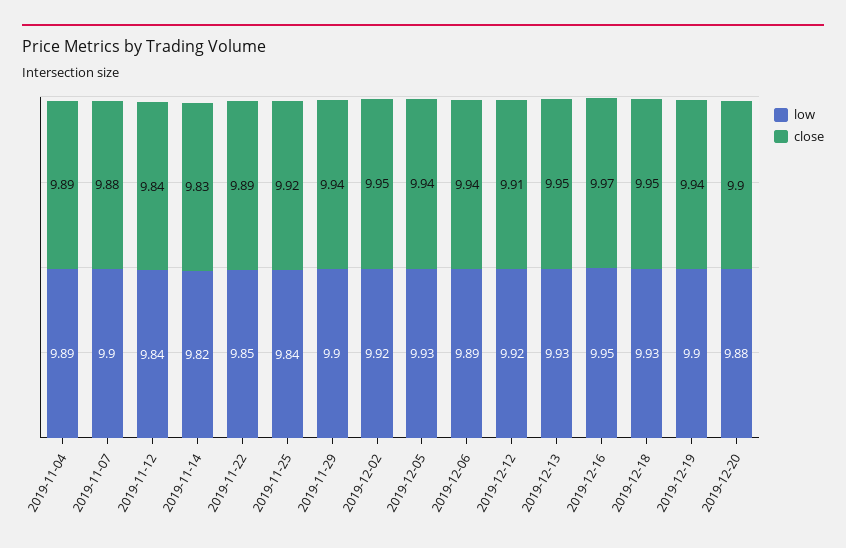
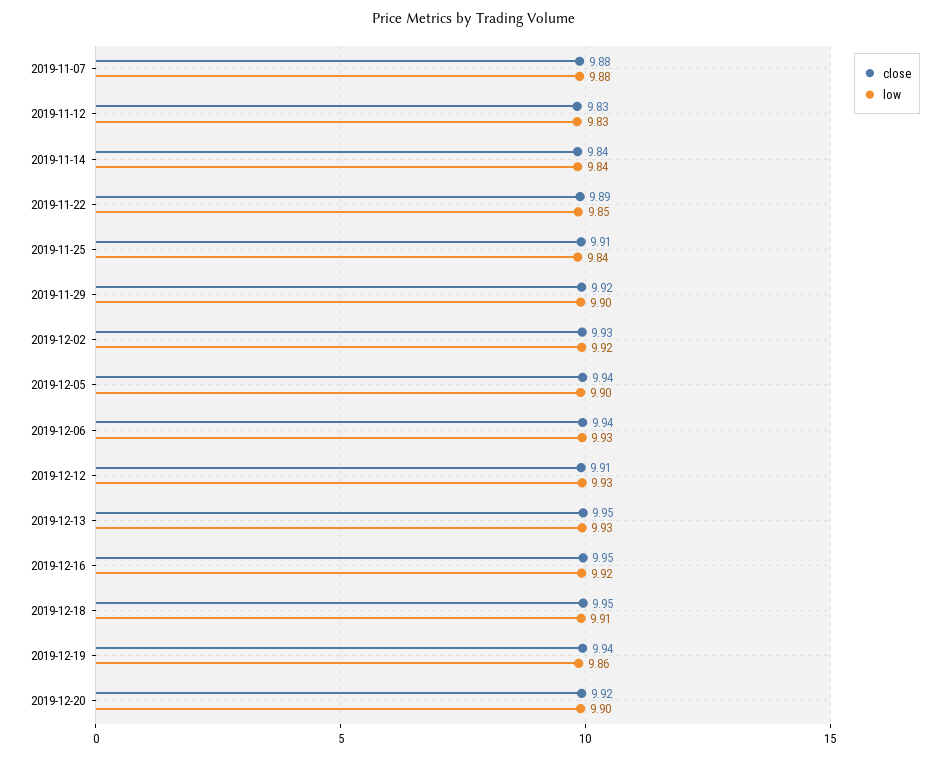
low, 2019-11-04: 9.89 -> none
close, 2019-11-04: 9.89 -> none
low, 2019-11-07: 9.9 -> 9.88
low, 2019-11-12: 9.84 -> 9.83
close, 2019-11-12: 9.84 -> 9.83
low, 2019-11-14: 9.82 -> 9.84
close, 2019-11-14: 9.83 -> 9.84
close, 2019-11-25: 9.92 -> 9.91
close, 2019-11-29: 9.94 -> 9.92
close, 2019-12-02: 9.95 -> 9.93
low, 2019-12-05: 9.93 -> 9.9
low, 2019-12-06: 9.89 -> 9.93
low, 2019-12-12: 9.92 -> 9.93
low, 2019-12-16: 9.95 -> 9.92
close, 2019-12-16: 9.97 -> 9.95
low, 2019-12-18: 9.93 -> 9.91
low, 2019-12-19: 9.9 -> 9.86
low, 2019-12-20: 9.88 -> 9.9
close, 2019-12-20: 9.9 -> 9.92

